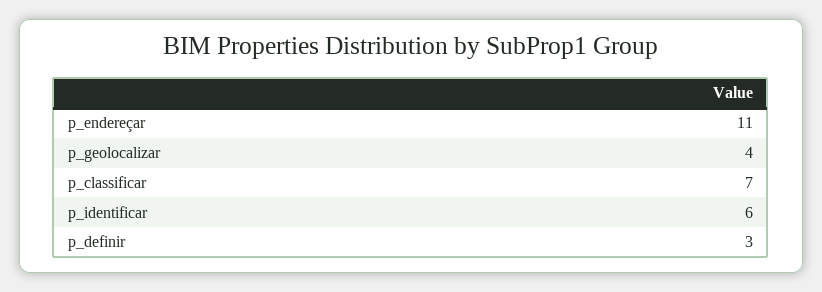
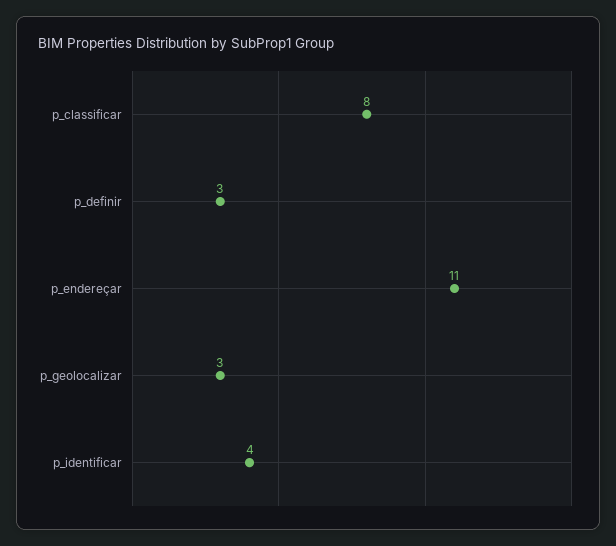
p_geolocalizar: 4 -> 3
p_classificar: 7 -> 8
p_identificar: 6 -> 4

